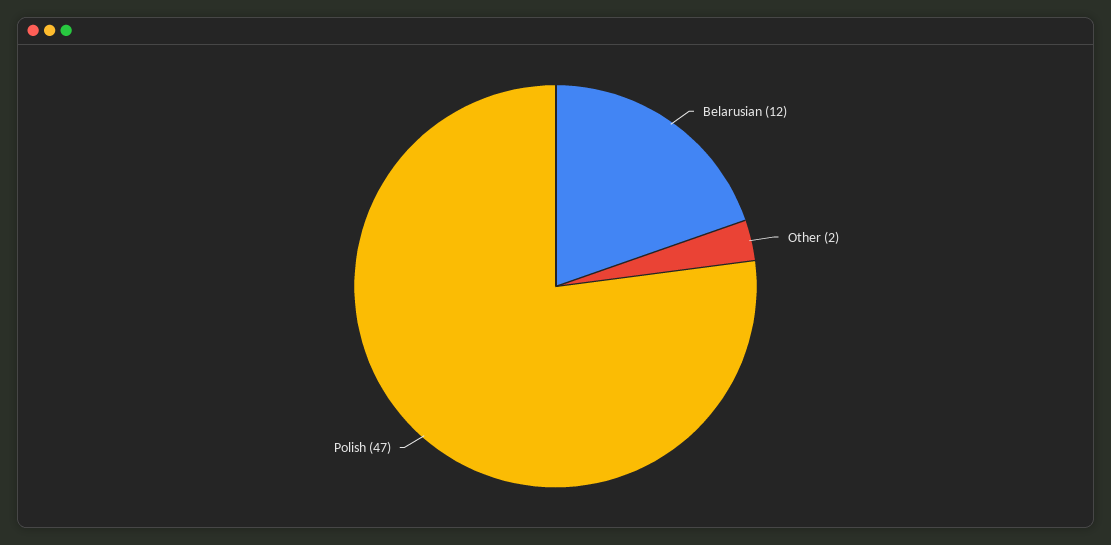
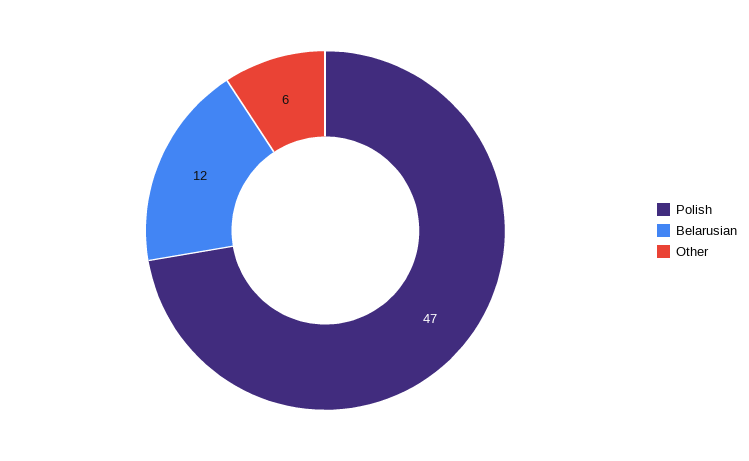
Other: 2 -> 6

